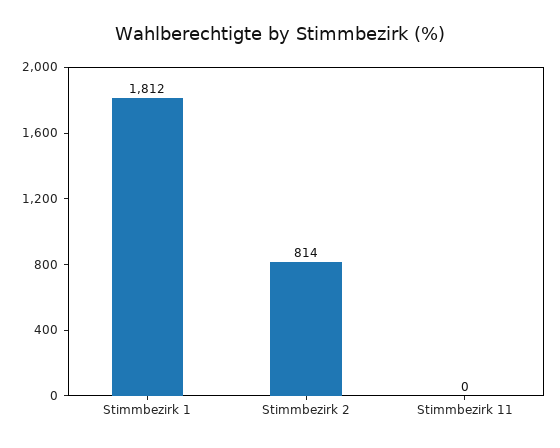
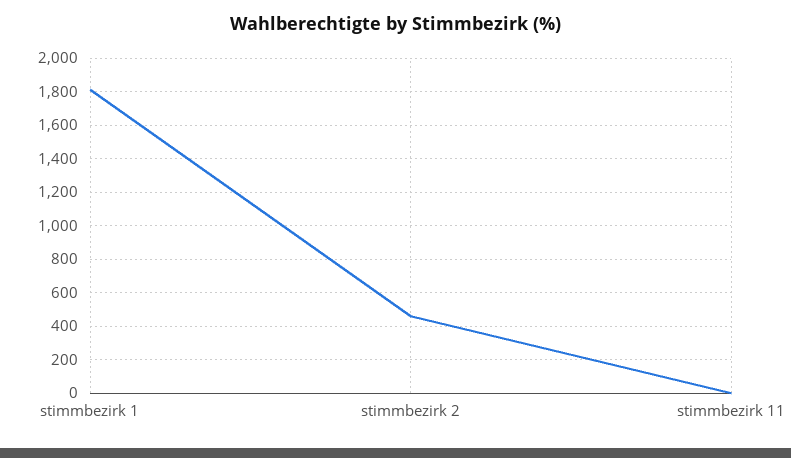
Stimmbezirk 2: 814 -> 450

